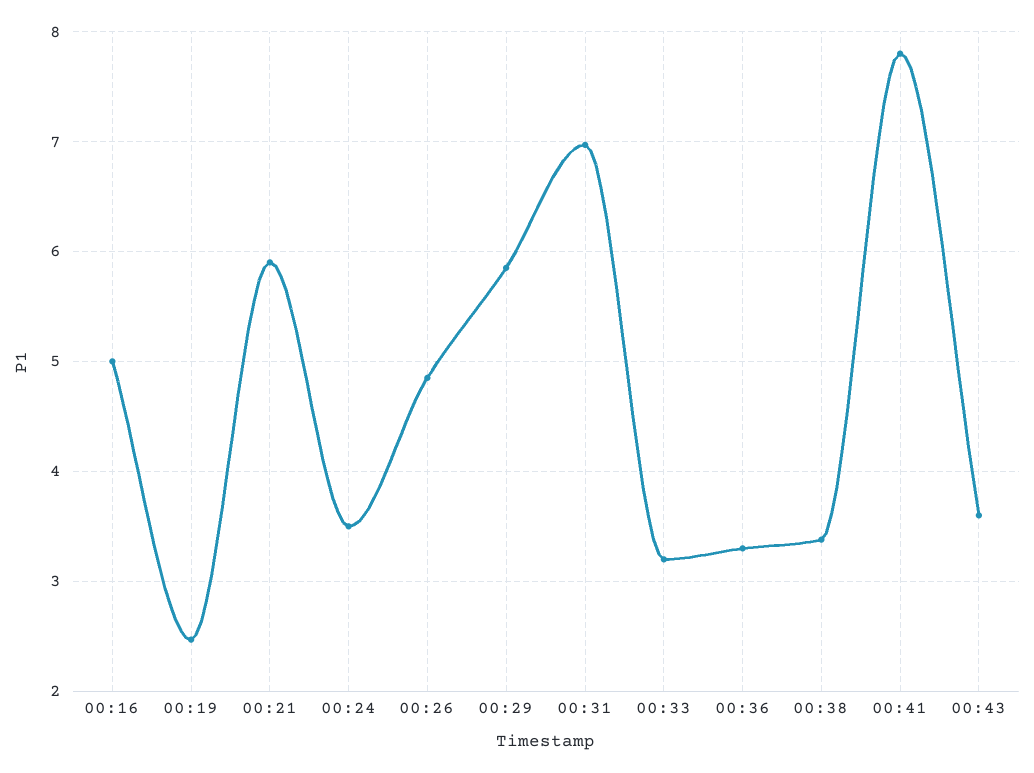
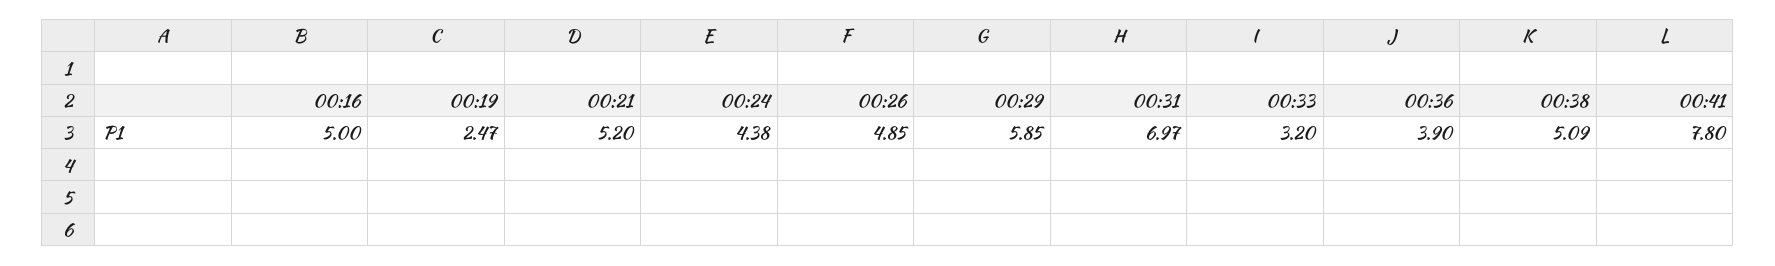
00:21: 5.9 -> 5.2
00:24: 3.5 -> 4.38
00:36: 3.3 -> 3.9
00:38: 3.4 -> 5.09
00:43: 3.6 -> none

